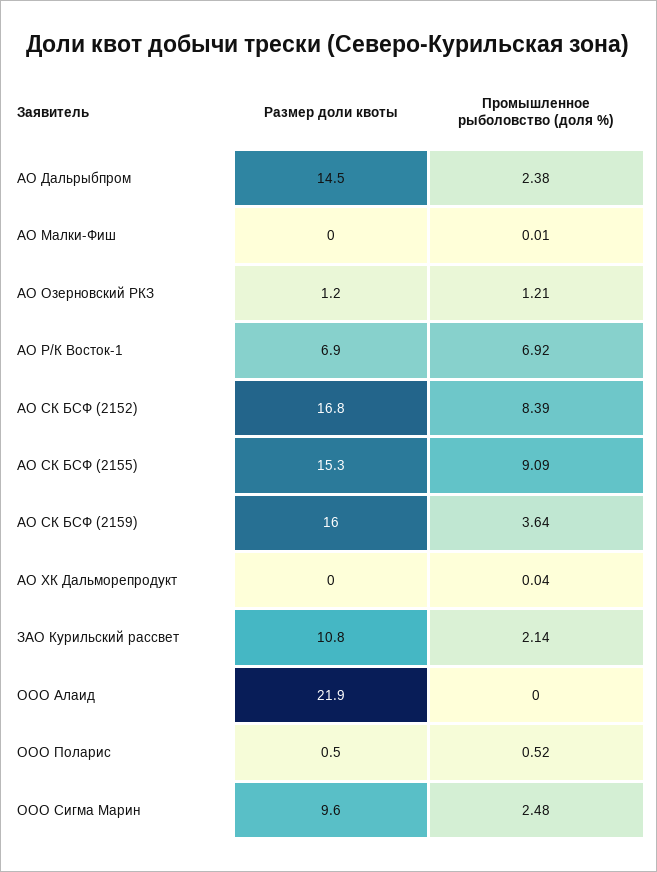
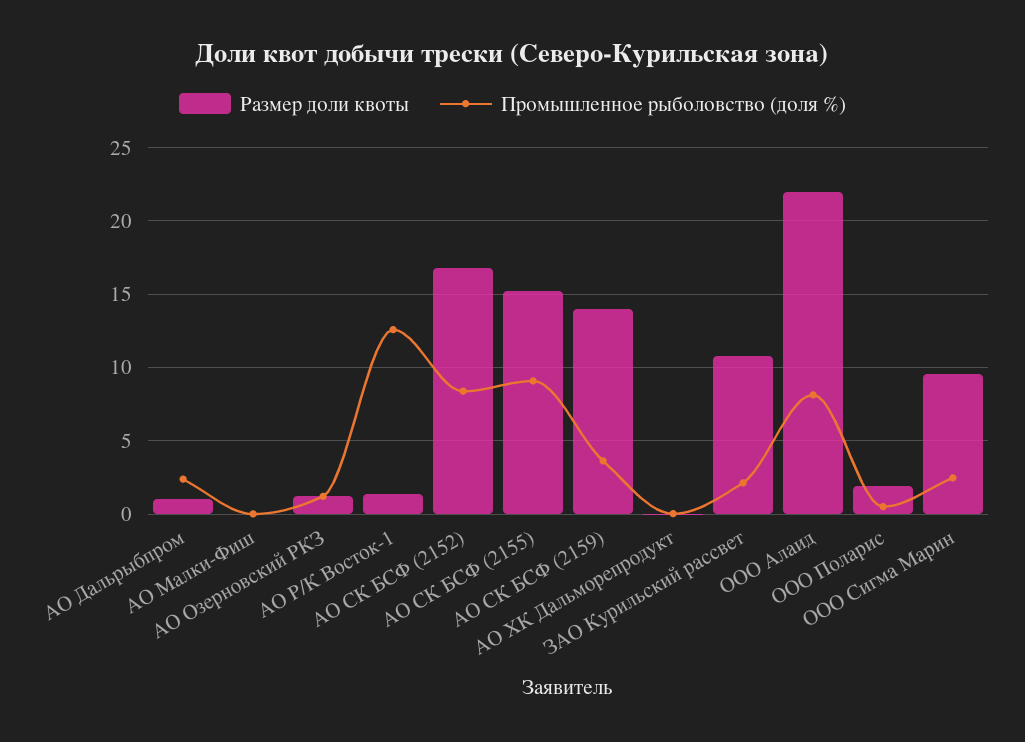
Размер доли квоты, АО Дальрыбпром: 14.5 -> 1
Размер доли квоты, АО Р/К Восток-1: 6.9 -> 1.5
Промышленное рыболовство (доля %), АО Р/К Восток-1: 6.92 -> 12.5
Размер доли квоты, АО СК БСФ (2159): 16 -> 14
Промышленное рыболовство (доля %), ООО Алаид: 0 -> 8
Размер доли квоты, ООО Поларис: 0.5 -> 2

